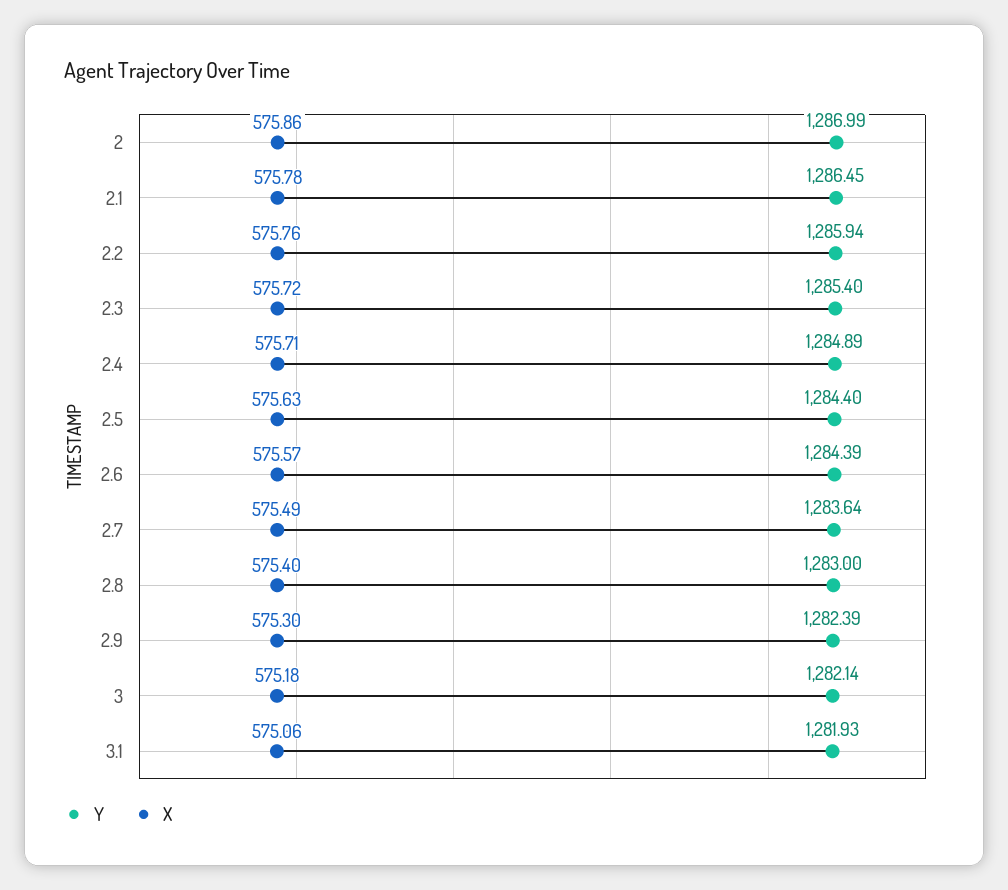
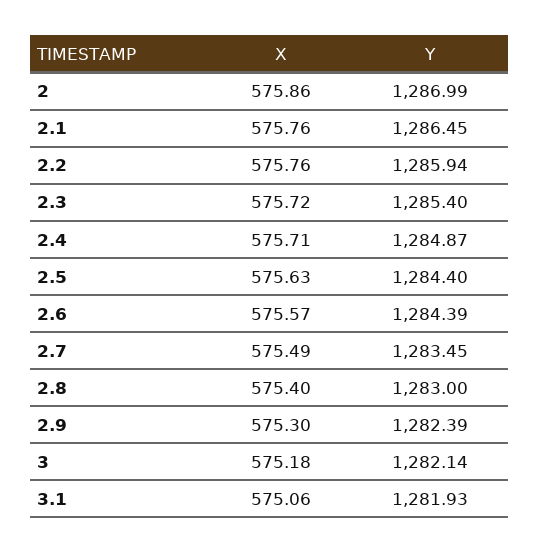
X, 2.1: 575.78 -> 575.76
Y, 2.4: 1284.89 -> 1284.87
Y, 2.7: 1283.64 -> 1283.45

